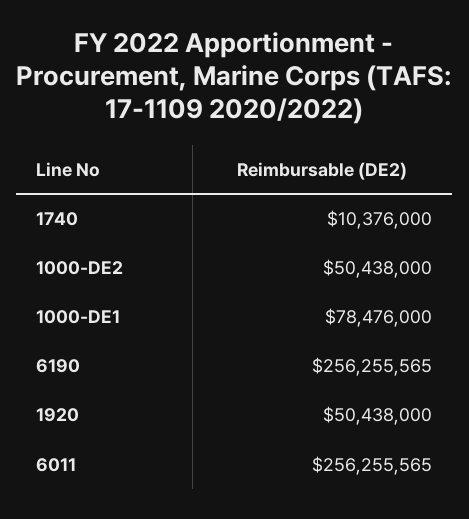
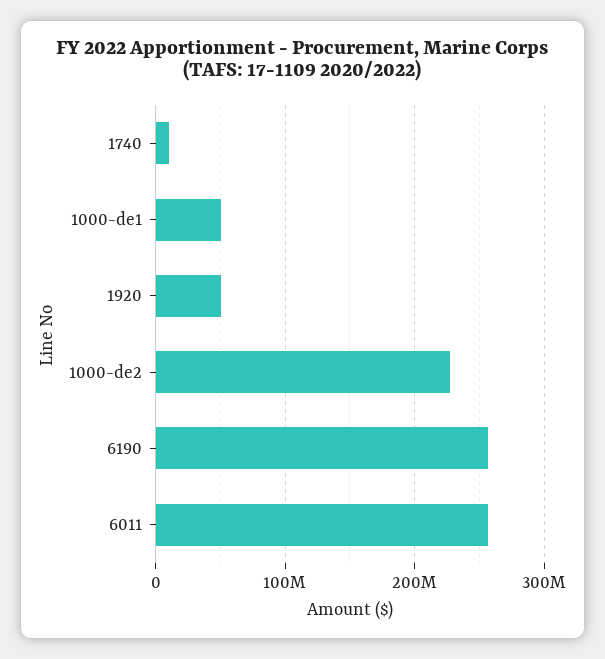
1000-DE2: 50438000 -> 230000000
1000-DE1: 78476000 -> 50000000

